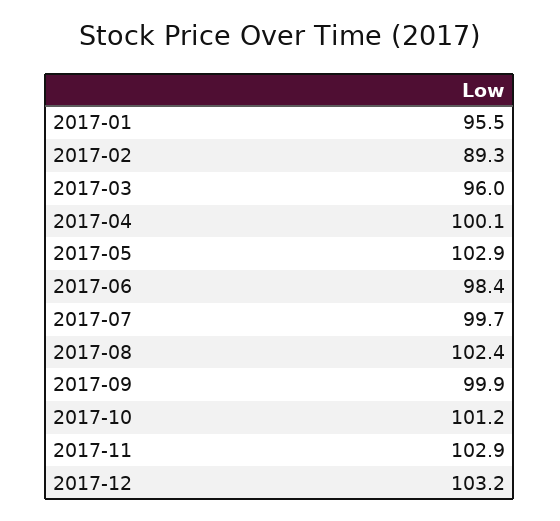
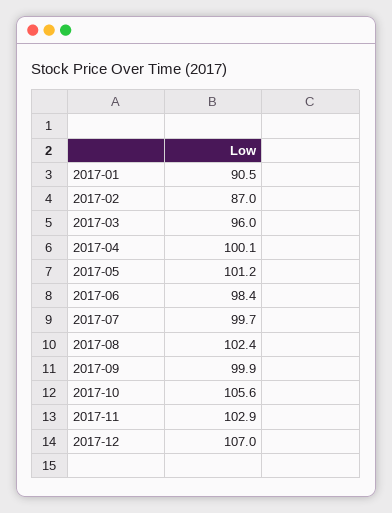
2017-01: 95.5 -> 90.5
2017-02: 89.3 -> 87
2017-05: 102.9 -> 101.2
2017-10: 101.2 -> 105.6
2017-12: 103.2 -> 107

